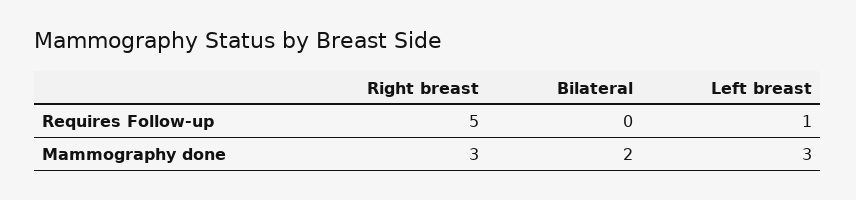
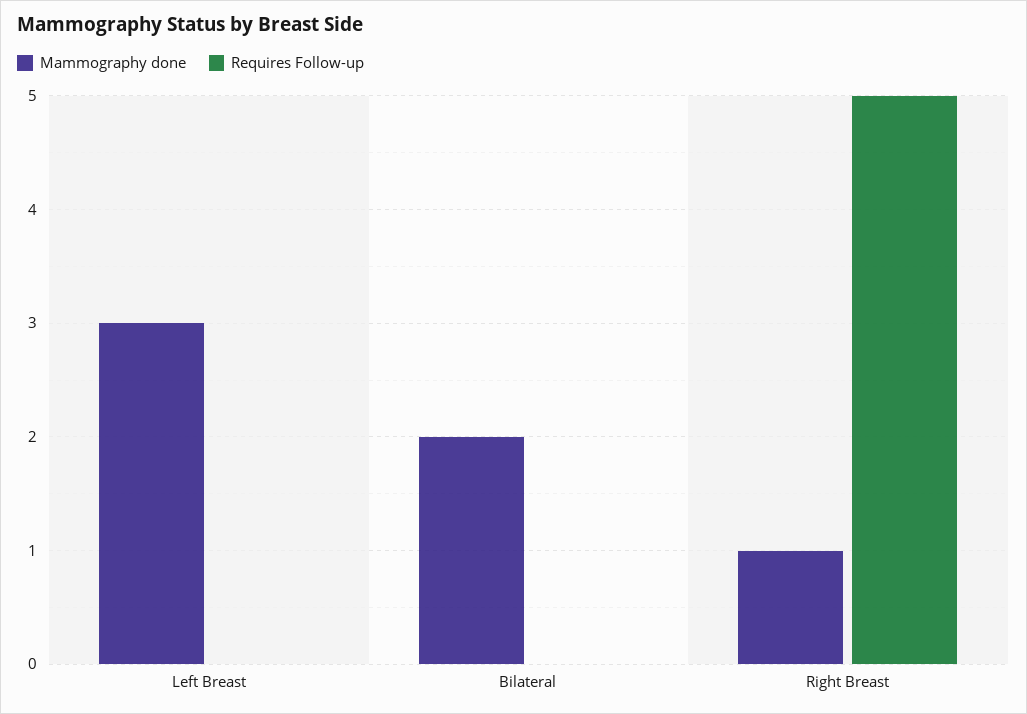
Requires Follow-up, Left breast: 1 -> 0
Mammography done, Right breast: 3 -> 1

